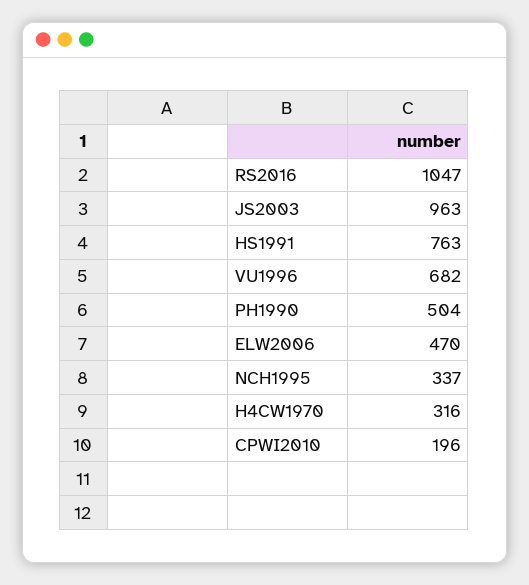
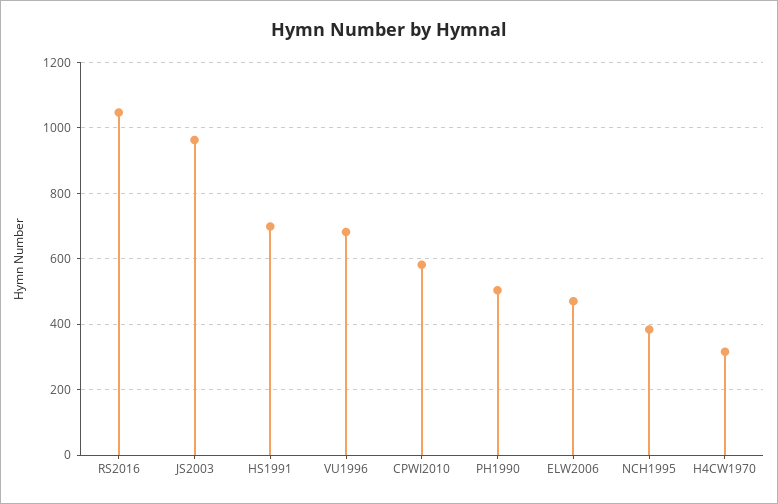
HS1991: 763 -> 700
NCH1995: 337 -> 380
CPWI2010: 196 -> 580

